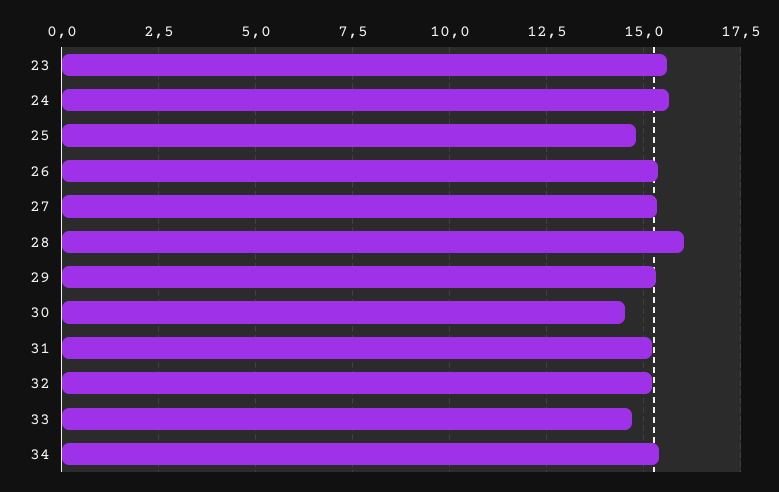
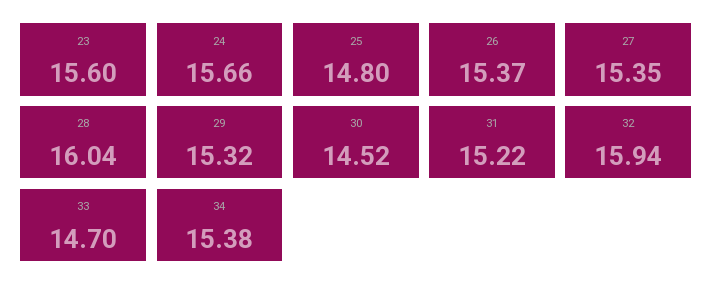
32: 15.25 -> 15.94

